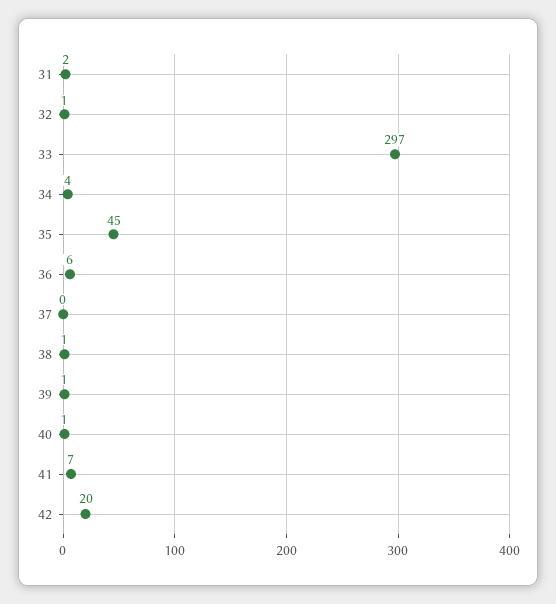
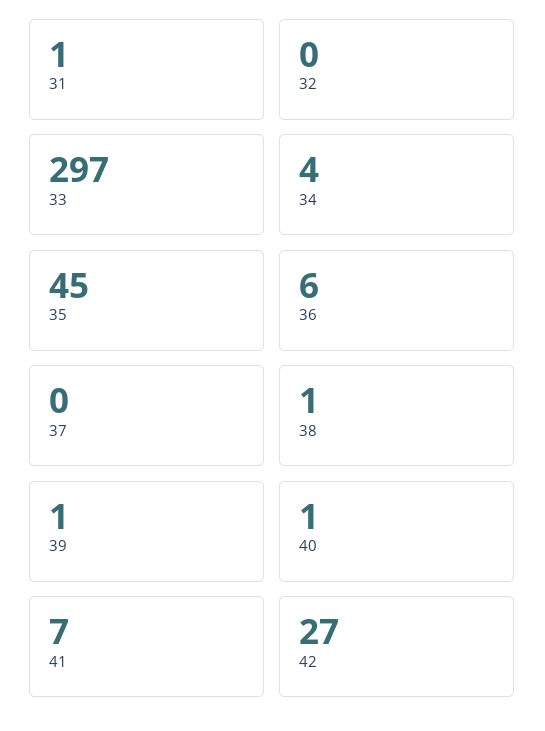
31: 2 -> 1
32: 1 -> 0
42: 20 -> 27

